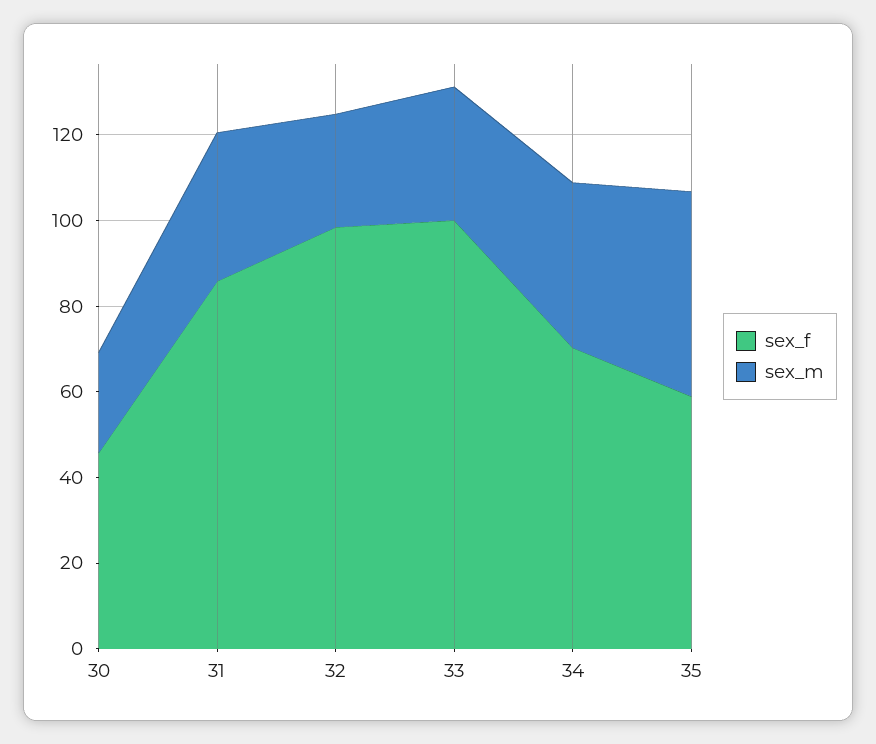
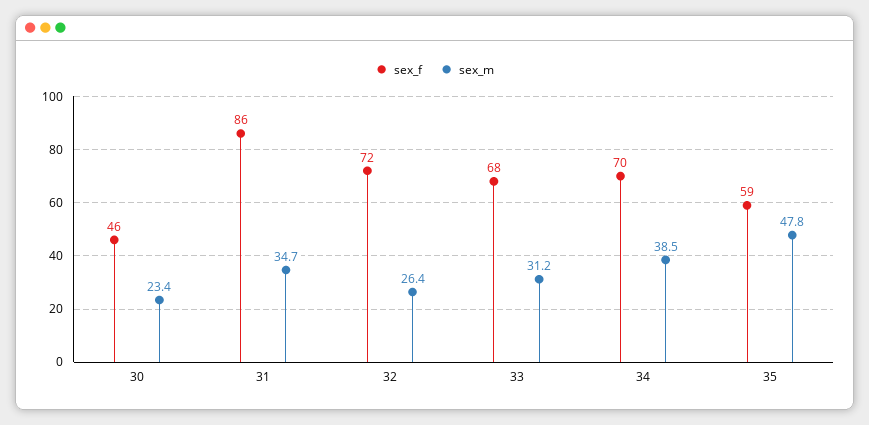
sex_f, 32: 100 -> 72
sex_f, 33: 100 -> 68

